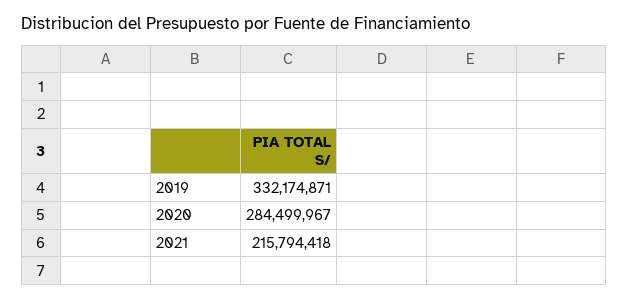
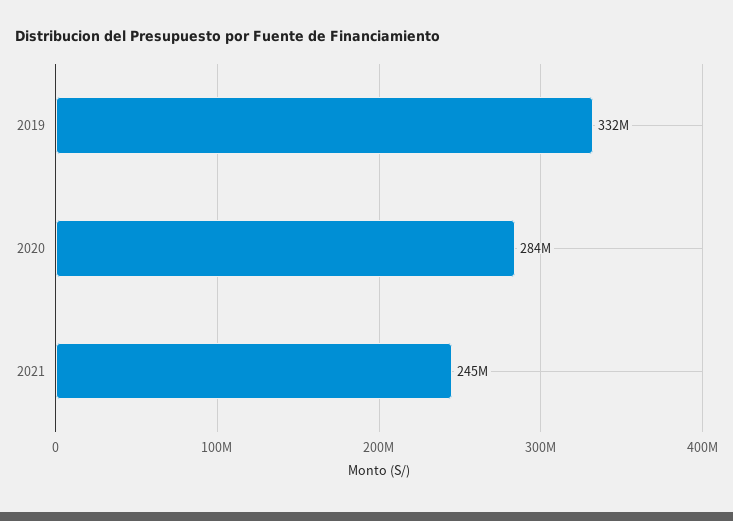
2021: 215794418 -> 245000000

